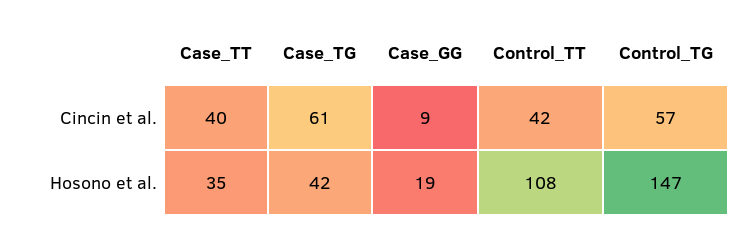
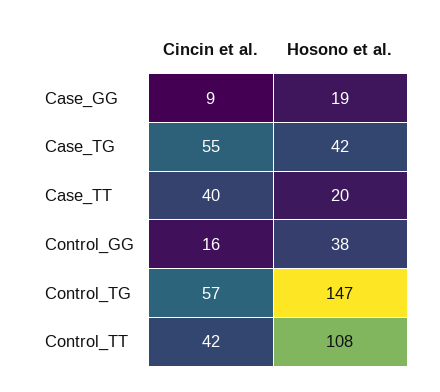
Case_TG, Cincin et al.: 61 -> 55
Case_TT, Hosono et al.: 35 -> 20
Control_GG, Cincin et al.: none -> 16
Control_GG, Hosono et al.: none -> 38

